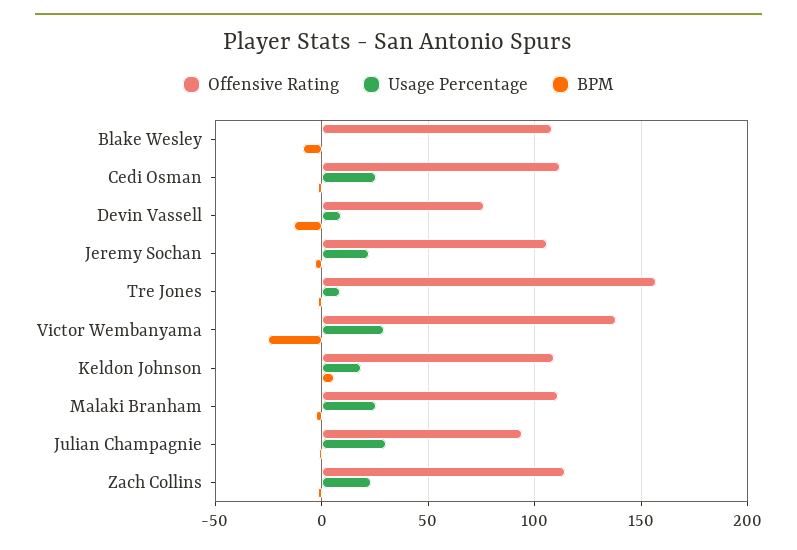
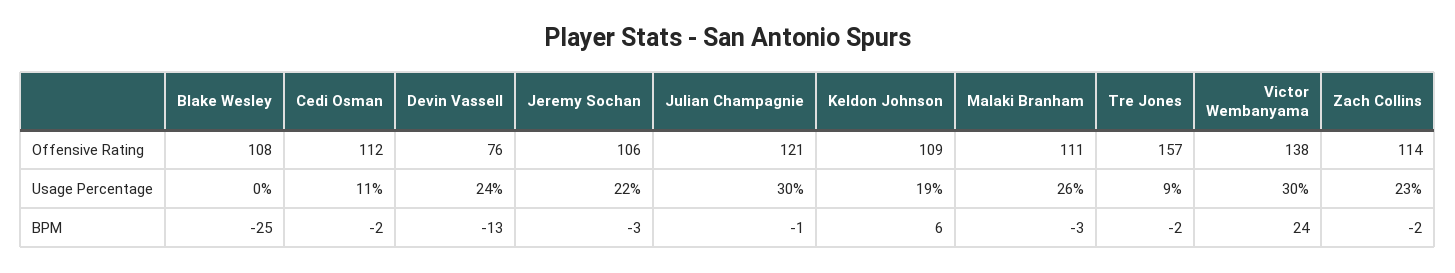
BPM, Blake Wesley: -10 -> -25
Usage Percentage, Cedi Osman: 25 -> 11
Usage Percentage, Devin Vassell: 10 -> 24
BPM, Victor Wembanyama: -25 -> 24
Offensive Rating, Julian Champagnie: 95 -> 121

